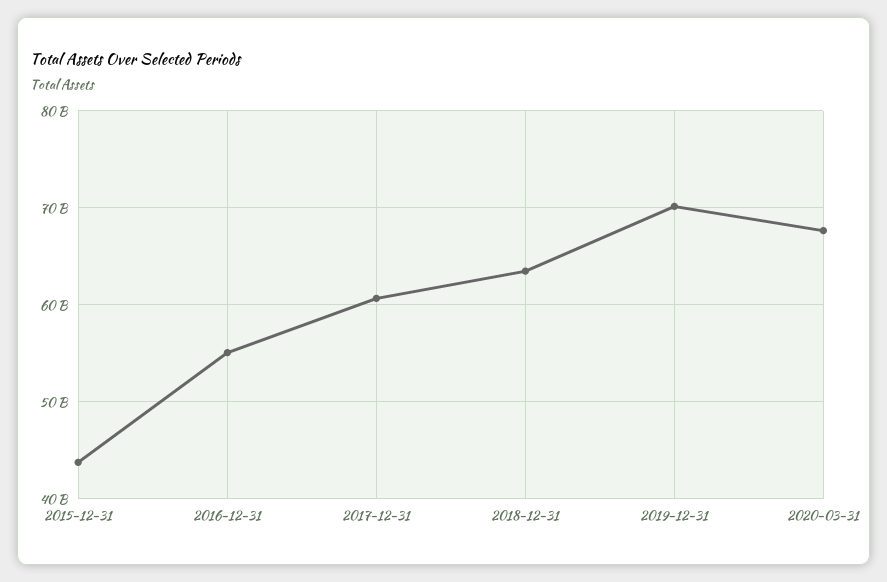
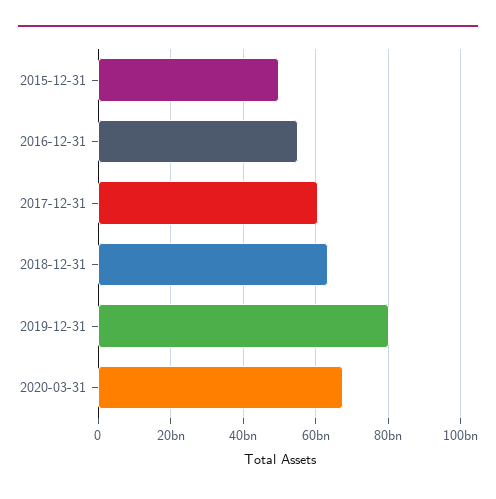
2015-12-31: 44000000000 -> 50000000000
2019-12-31: 70000000000 -> 80000000000

